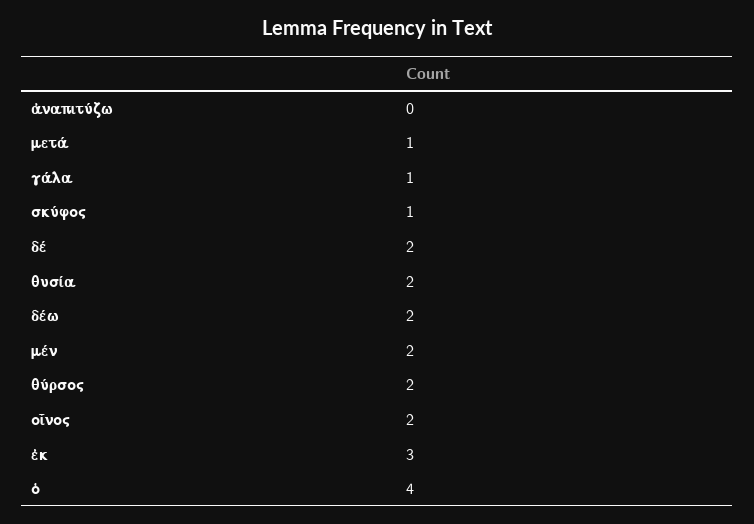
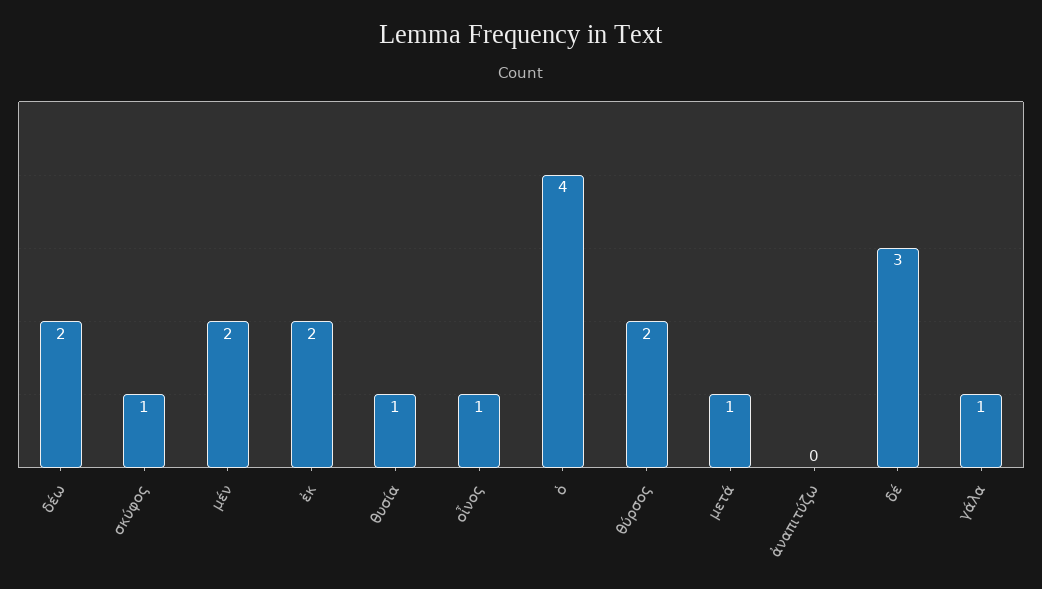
δέ: 2 -> 3
θυσία: 2 -> 1
οἶνος: 2 -> 1
ἐκ: 3 -> 2

